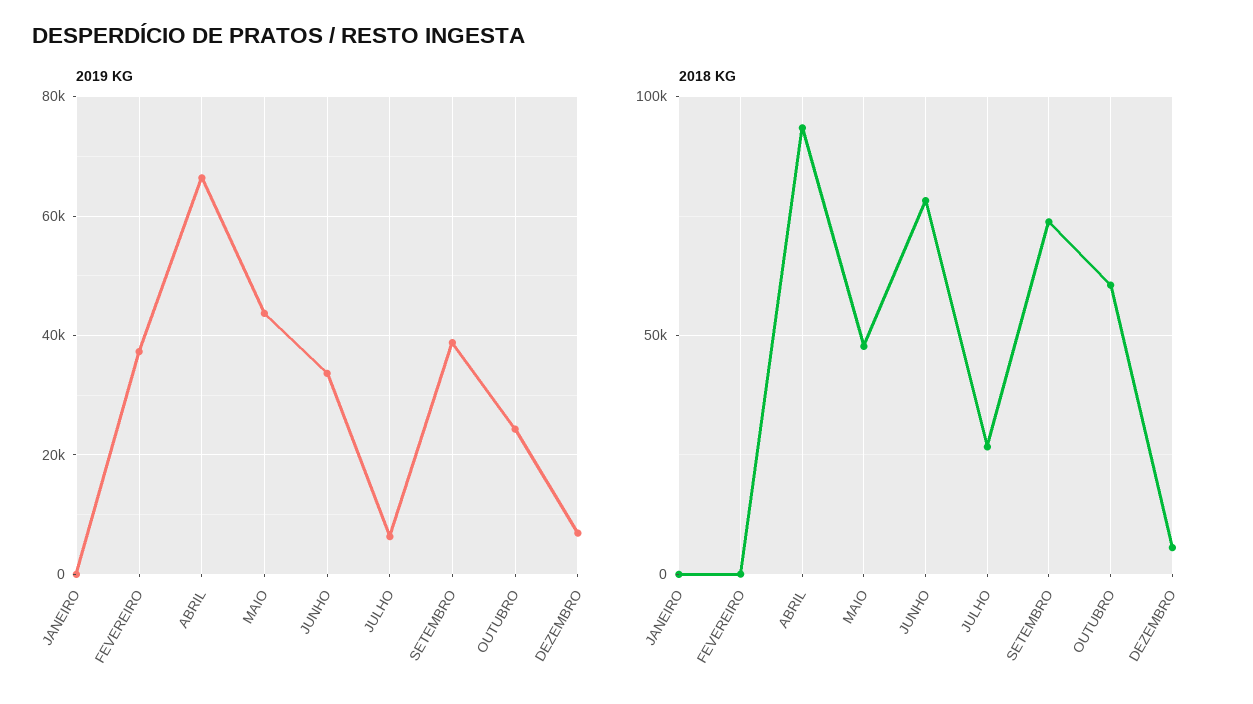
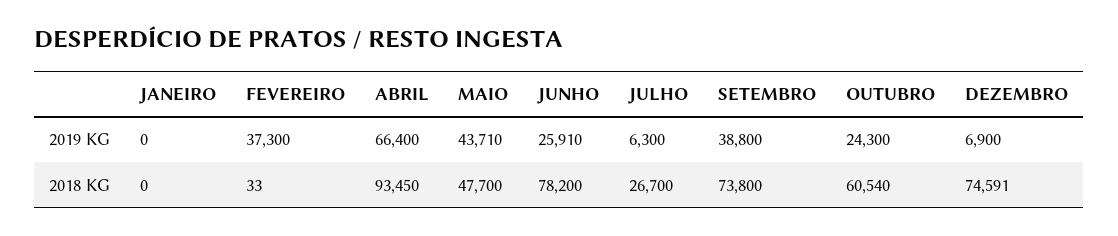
2019 KG, JUNHO: 34000 -> 25910
2018 KG, DEZEMBRO: 5000 -> 74591

